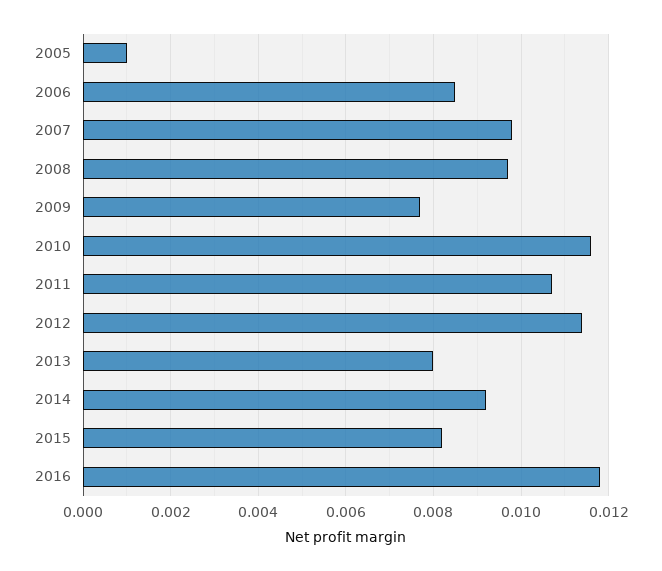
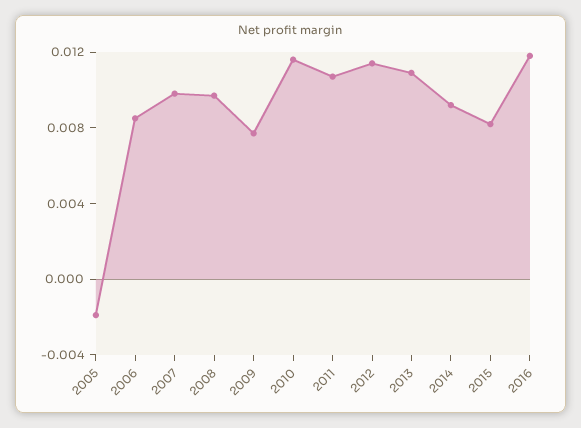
2005: 0.001 -> -0.002
2013: 0.008 -> 0.011

